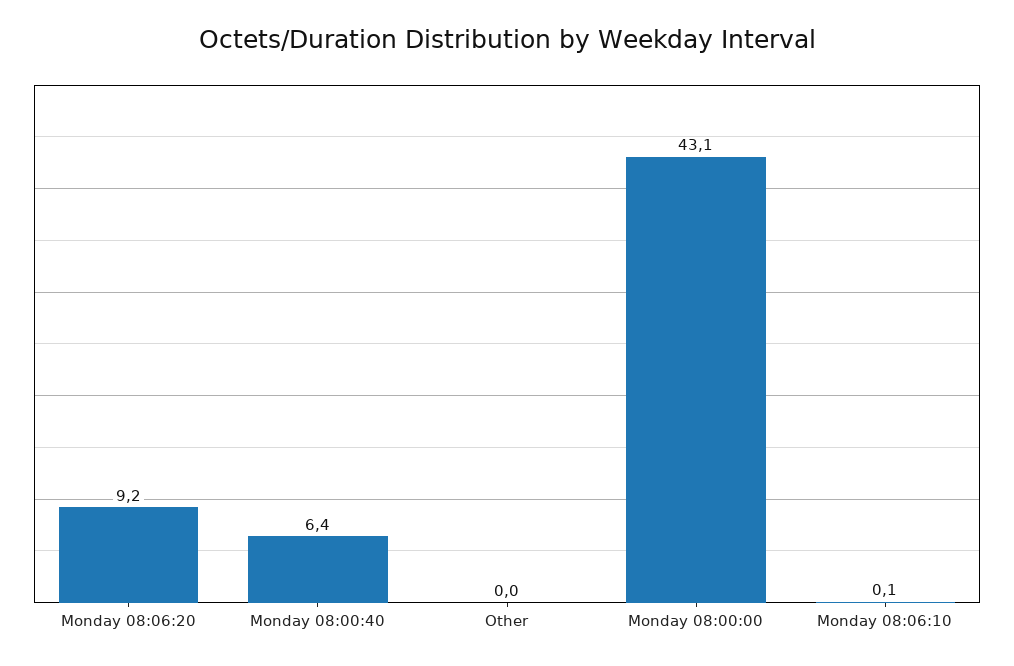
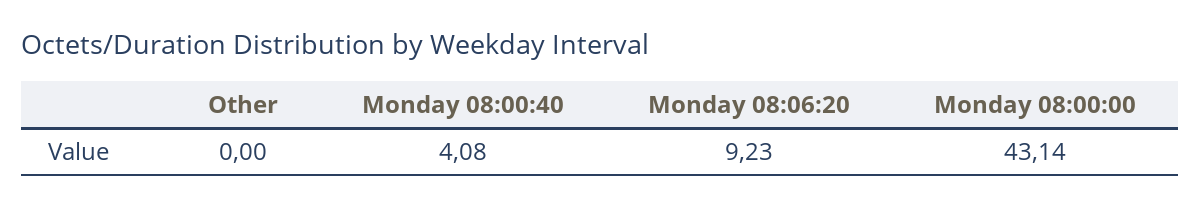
Monday 08:00:40: 6.4 -> 4.08
Monday 08:06:10: 0.1 -> none

